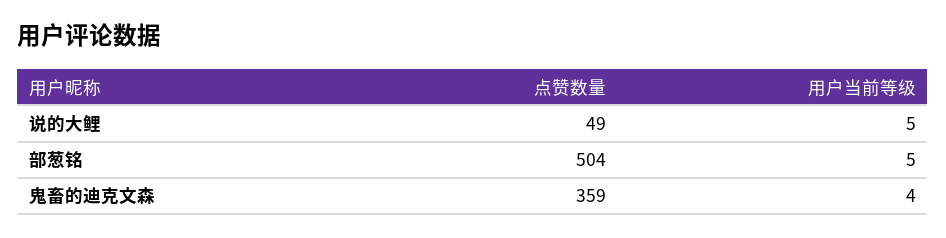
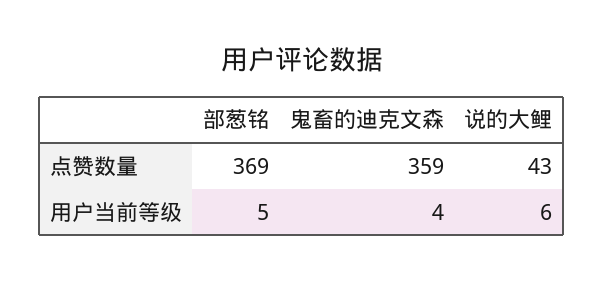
点赞数量, 说的大鲤: 49 -> 43
用户当前等级, 说的大鲤: 5 -> 6
点赞数量, 部葱铭: 504 -> 369

